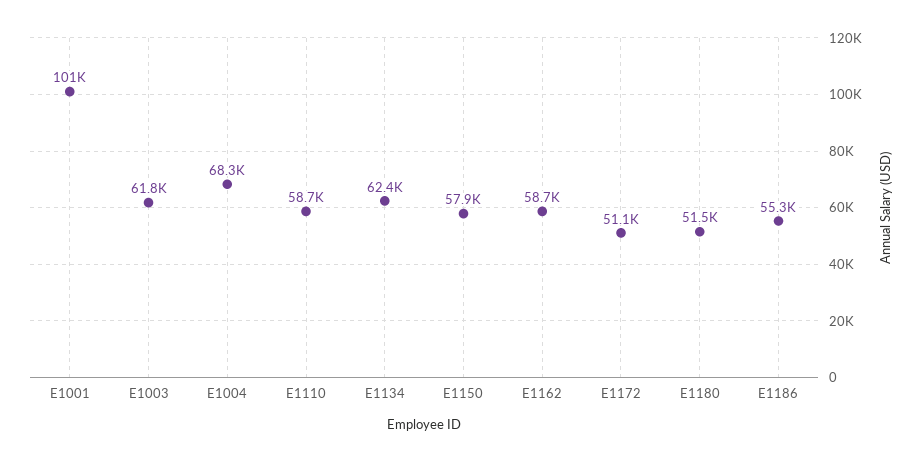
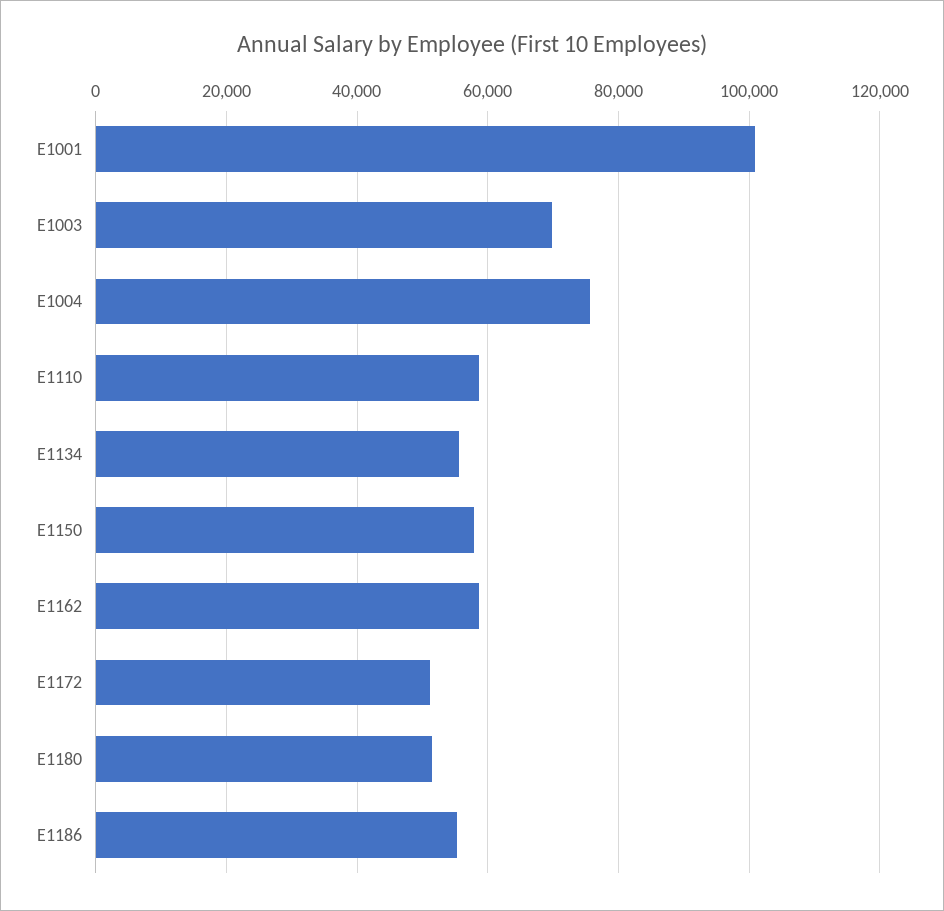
E1003: 61800 -> 70000
E1004: 68300 -> 76000
E1134: 62400 -> 56000

